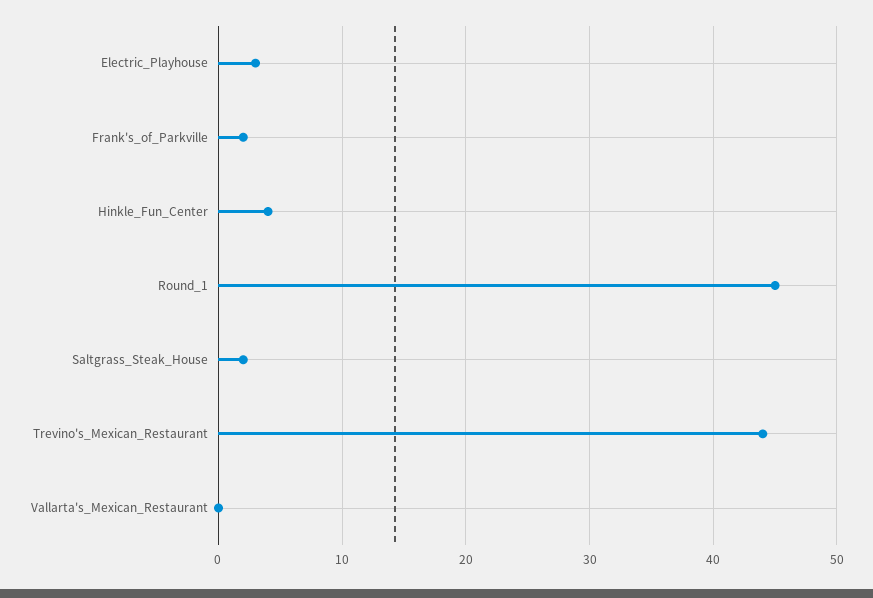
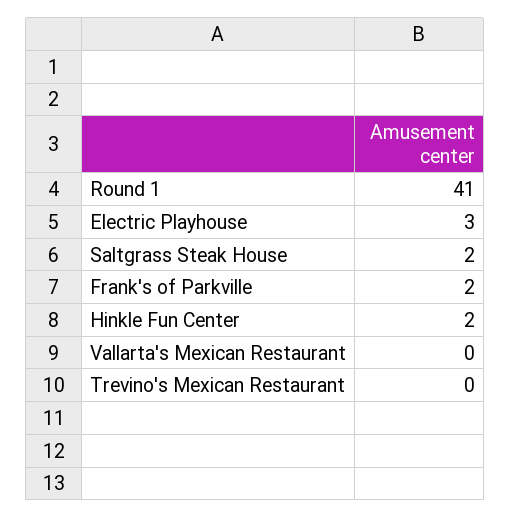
Hinkle_Fun_Center: 4 -> 2
Round_1: 45 -> 41
Trevino's_Mexican_Restaurant: 44 -> 0

